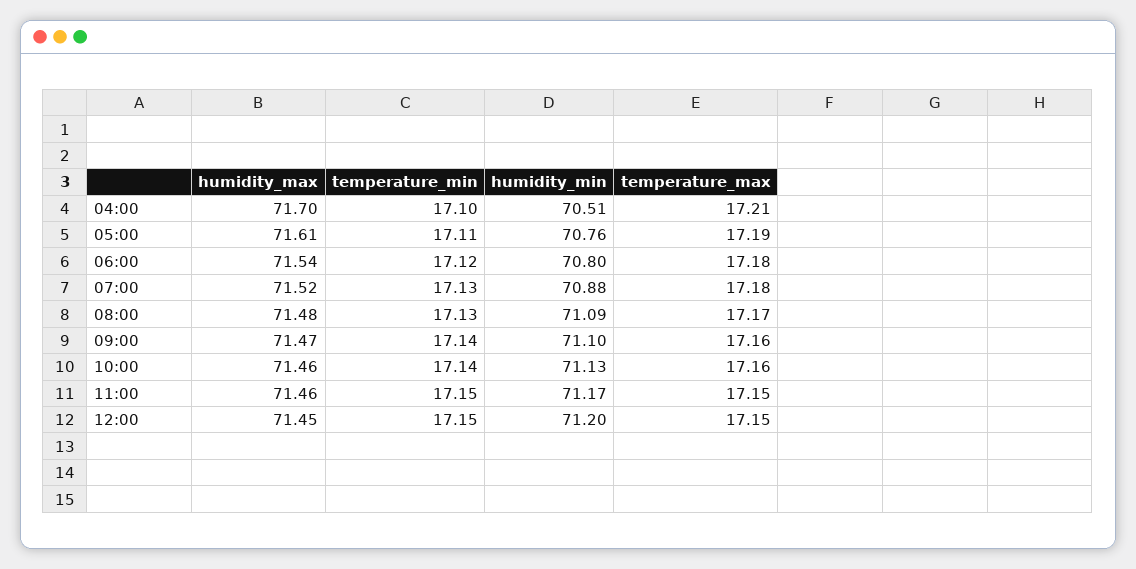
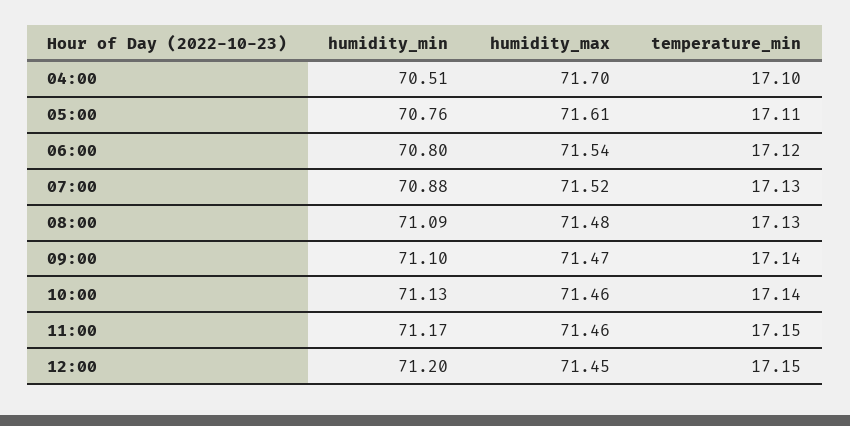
temperature_max, 04:00: 17.21 -> none
temperature_max, 05:00: 17.19 -> none
temperature_max, 06:00: 17.18 -> none
temperature_max, 07:00: 17.18 -> none
temperature_max, 08:00: 17.17 -> none
temperature_max, 09:00: 17.16 -> none
temperature_max, 10:00: 17.16 -> none
temperature_max, 11:00: 17.15 -> none
temperature_max, 12:00: 17.15 -> none

